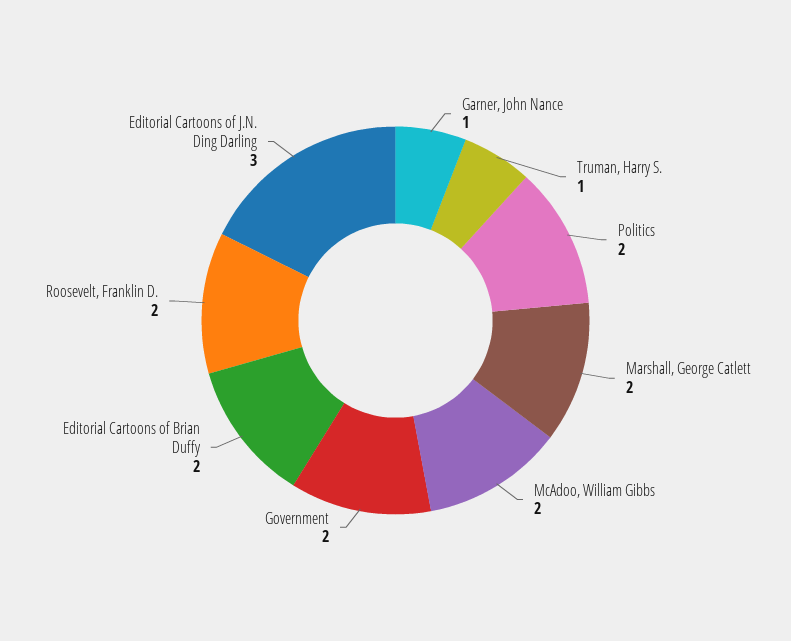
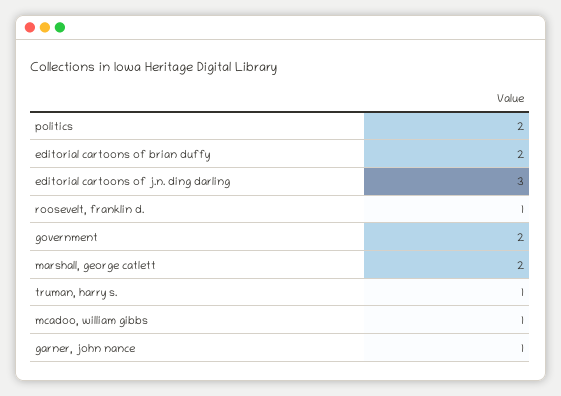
McAdoo, William Gibbs: 2 -> 1
Roosevelt, Franklin D.: 2 -> 1

